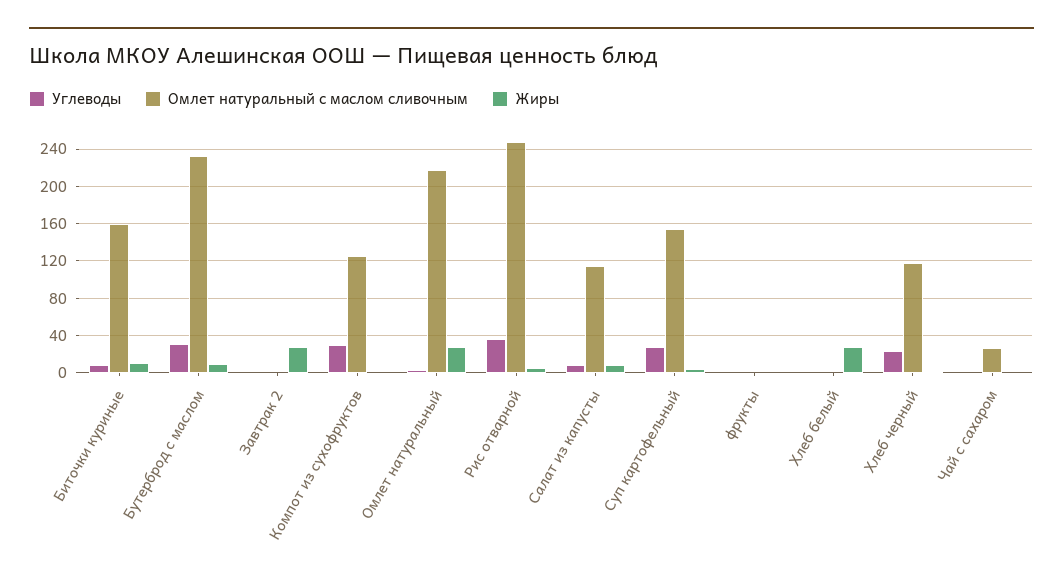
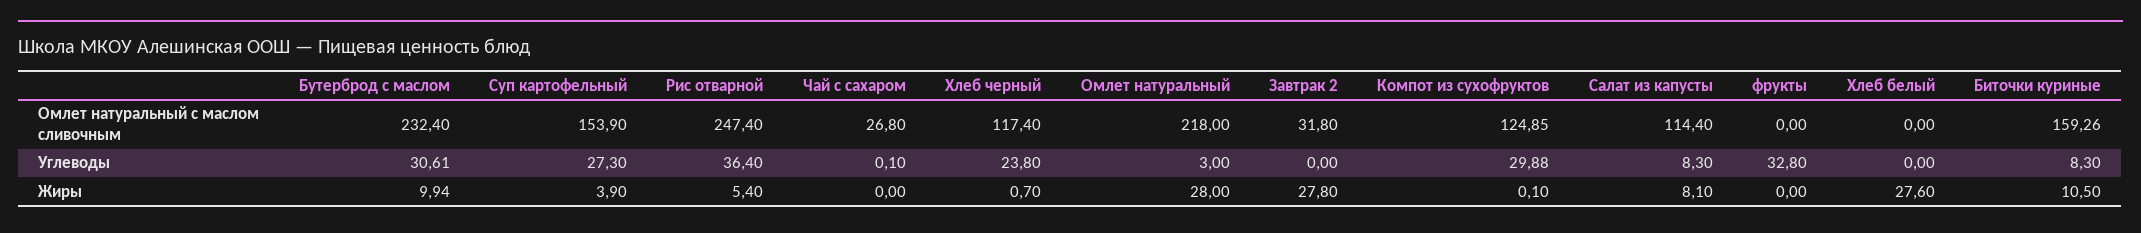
Омлет натуральный с маслом сливочным, Завтрак 2: 0 -> 31.8
Углеводы, фрукты: 0 -> 32.8

